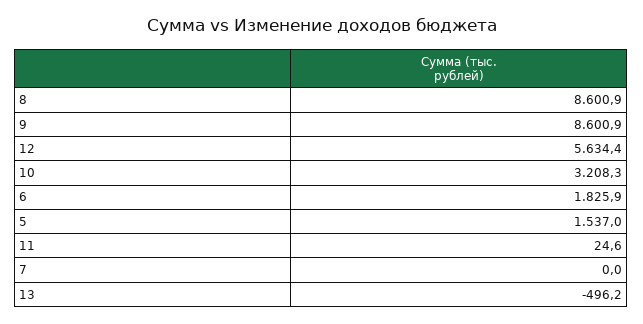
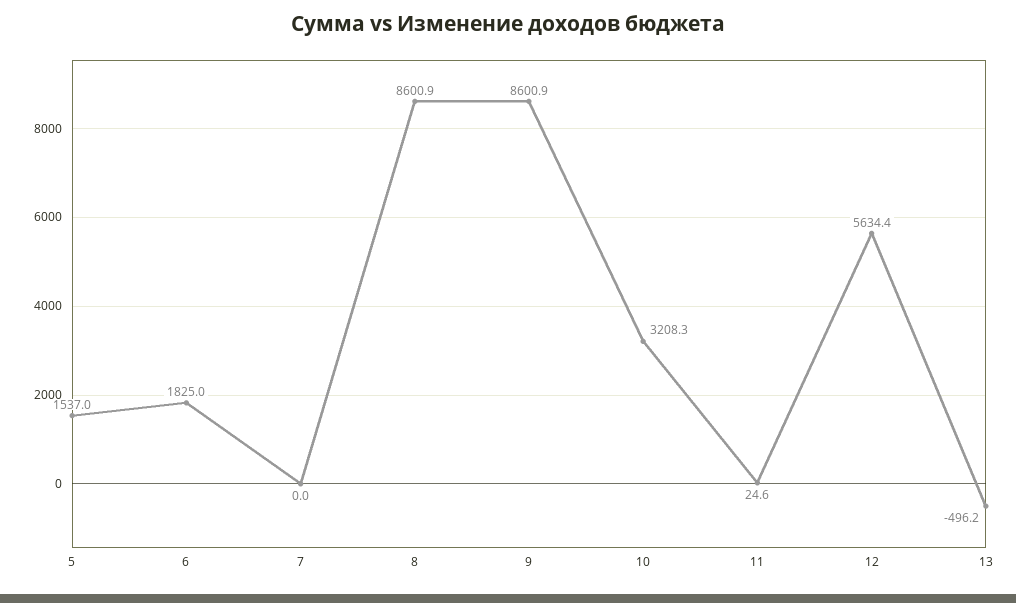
6: 1825.9 -> 1825

